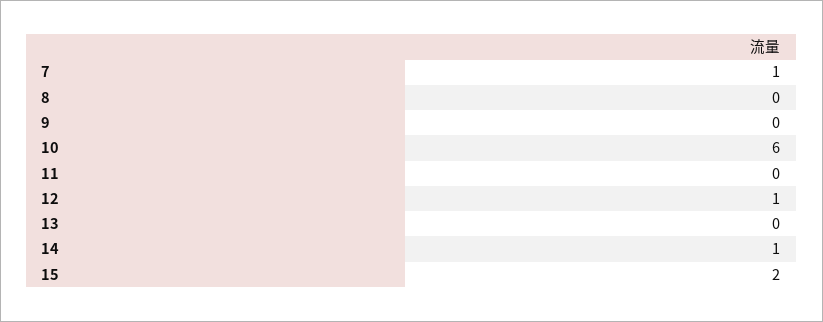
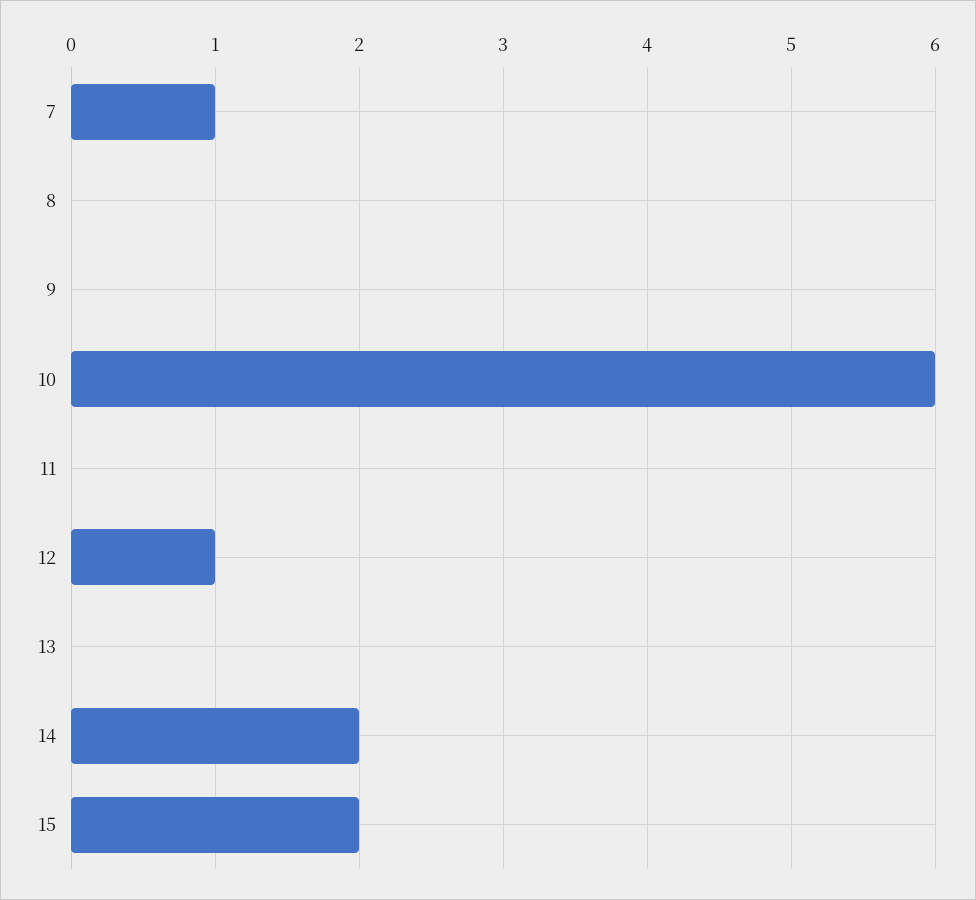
14: 1 -> 2

